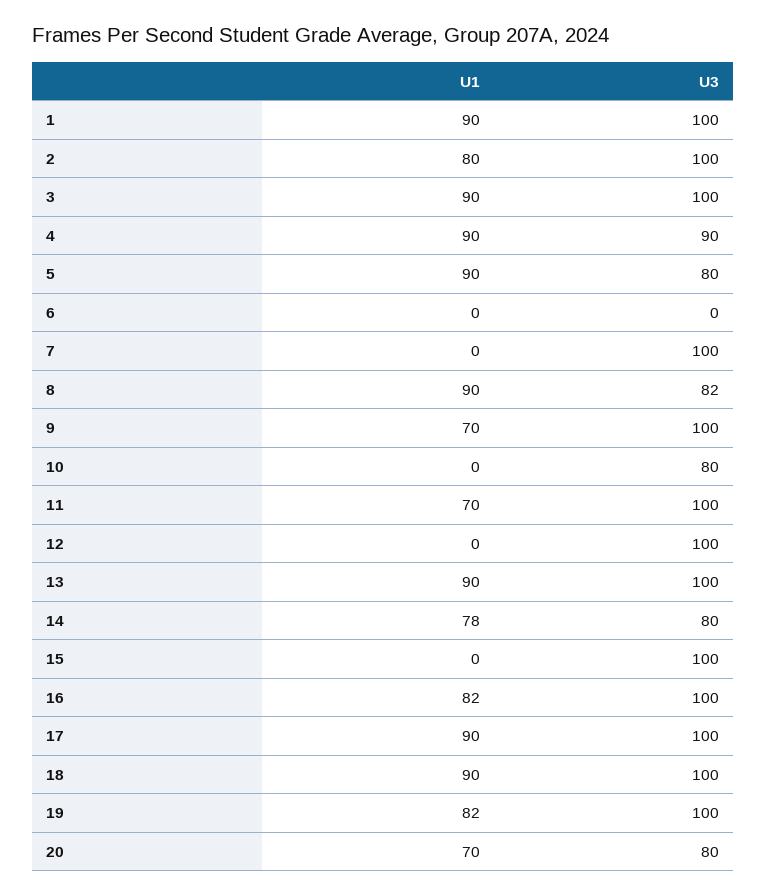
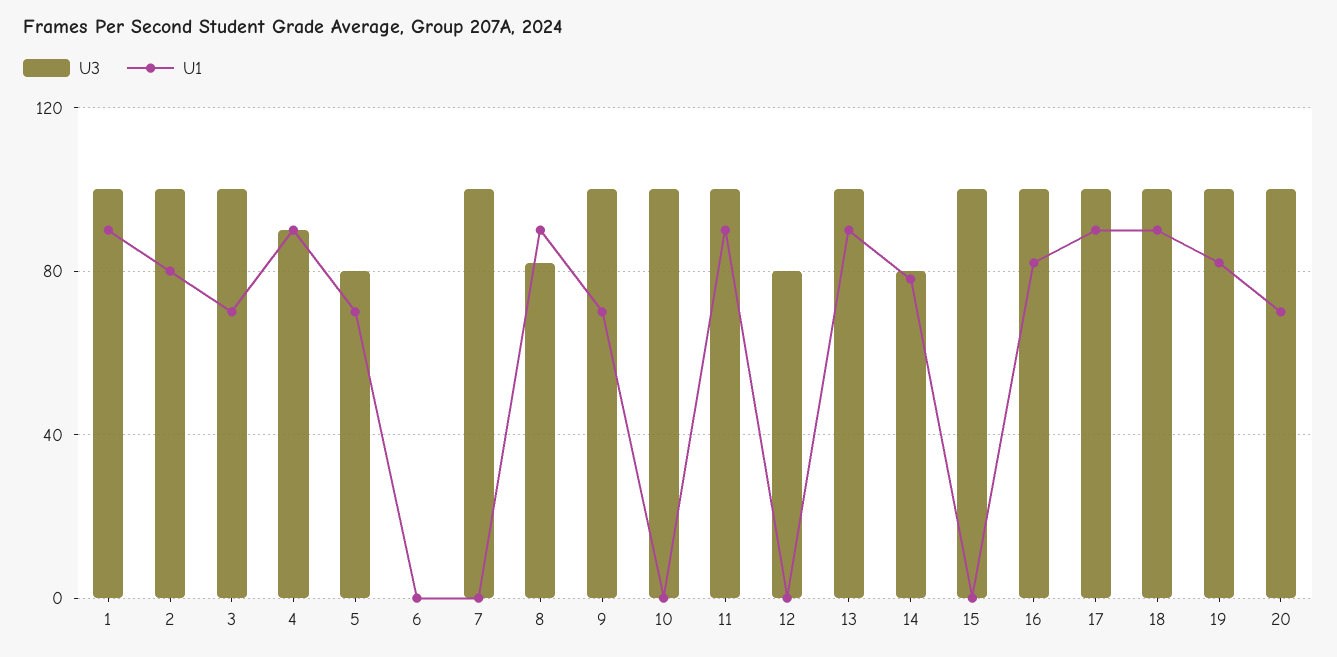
U1, 3: 90 -> 70
U1, 5: 90 -> 70
U3, 10: 80 -> 100
U1, 11: 70 -> 90
U3, 12: 100 -> 80
U3, 20: 80 -> 100

